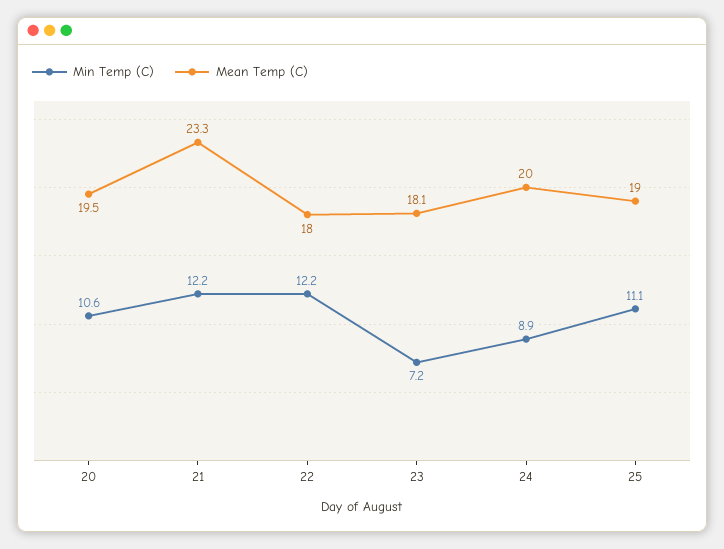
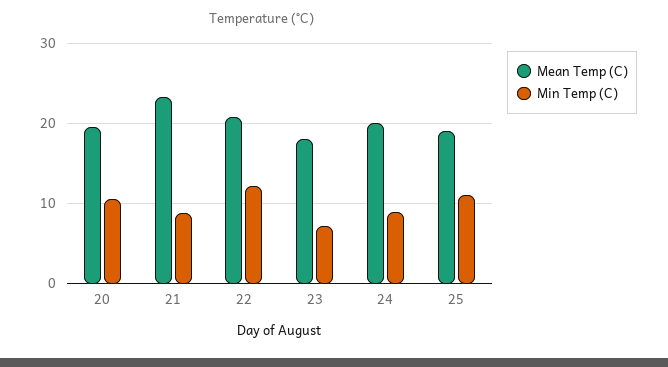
Min Temp (C), 21: 12.2 -> 9
Mean Temp (C), 22: 18 -> 21

